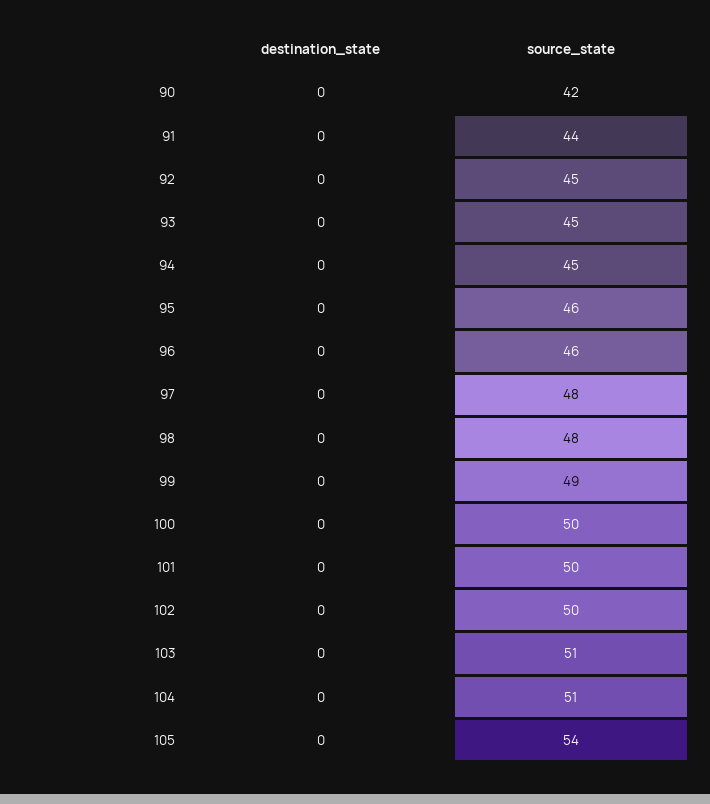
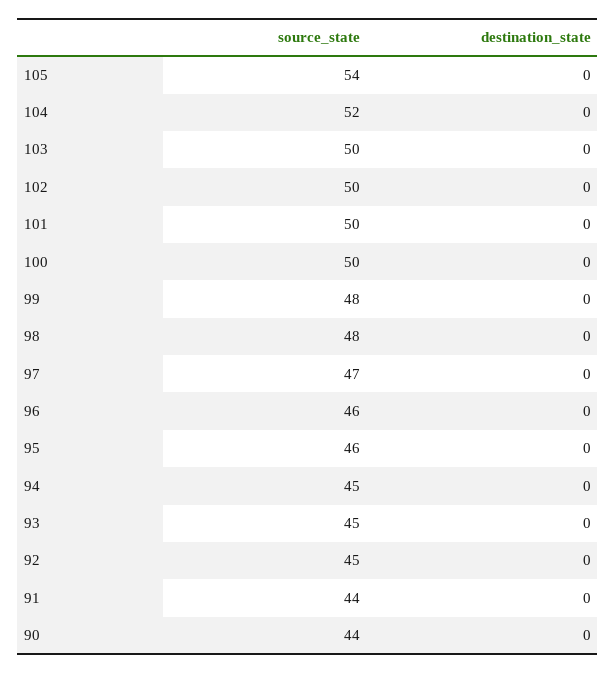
source_state, 90: 42 -> 44
source_state, 97: 48 -> 47
source_state, 99: 49 -> 48
source_state, 103: 51 -> 50
source_state, 104: 51 -> 52

